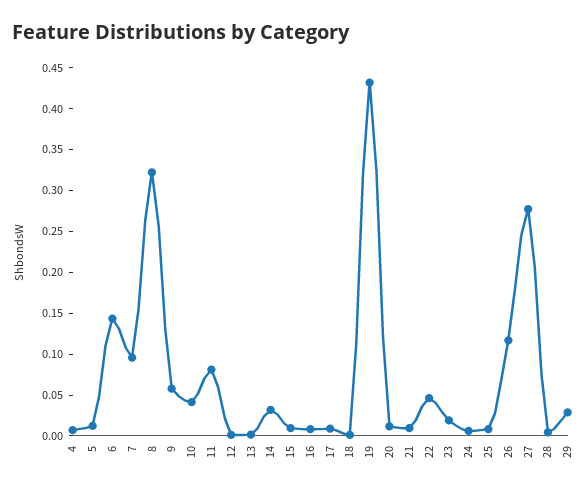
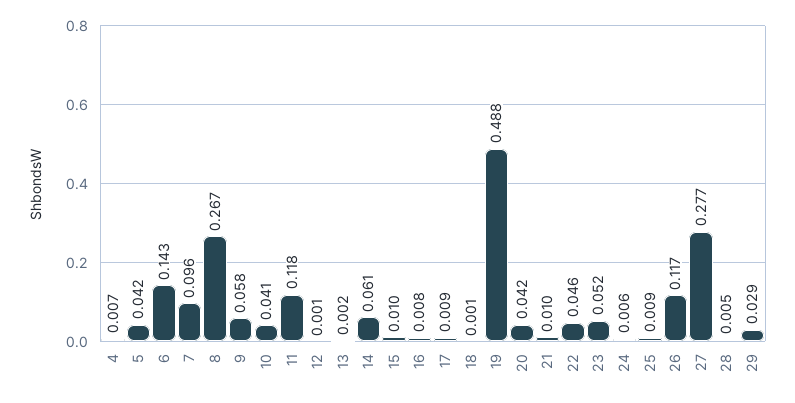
5: 0.01 -> 0.042
8: 0.32 -> 0.267
11: 0.08 -> 0.118
14: 0.03 -> 0.061
19: 0.43 -> 0.488
20: 0.01 -> 0.042
23: 0.02 -> 0.052

